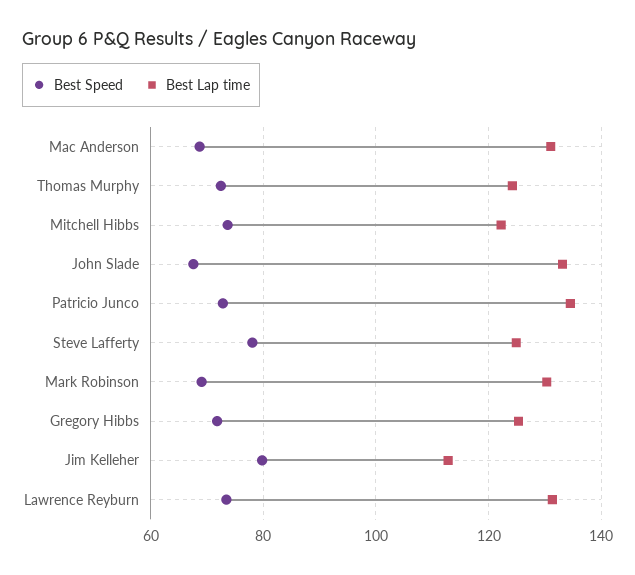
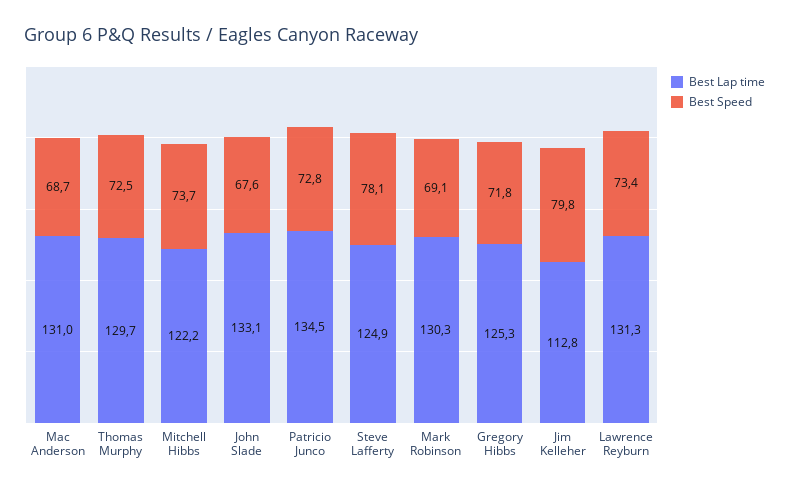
Best Lap time, Thomas Murphy: 124 -> 129.7

